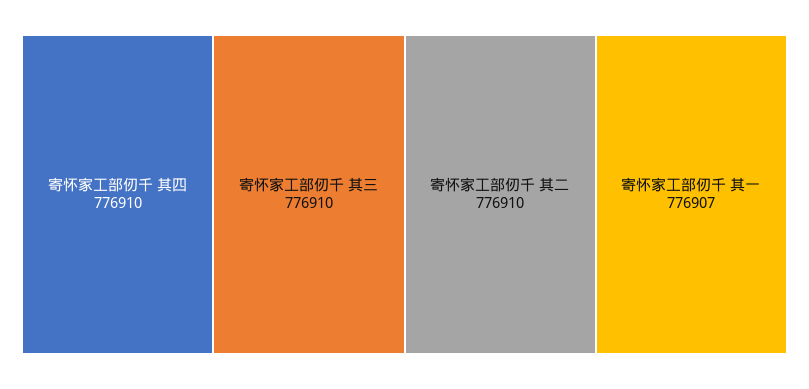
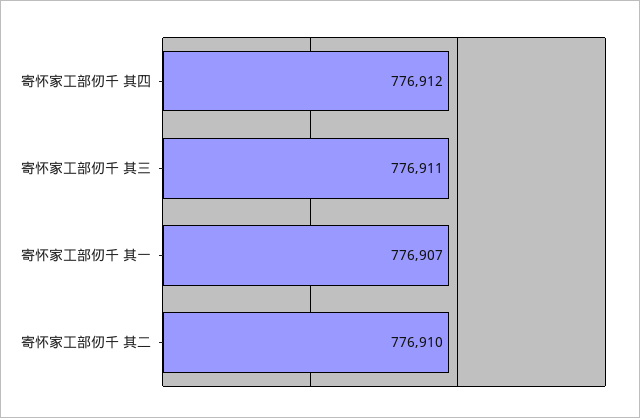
寄怀家工部仞千 其四: 776910 -> 776912
寄怀家工部仞千 其三: 776910 -> 776911

